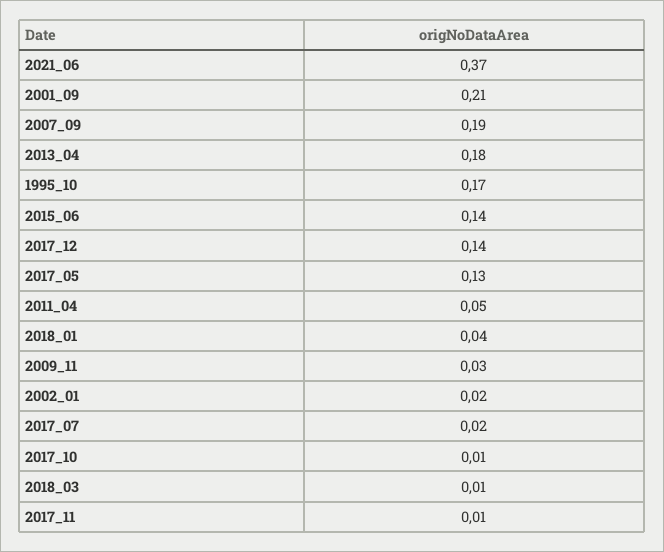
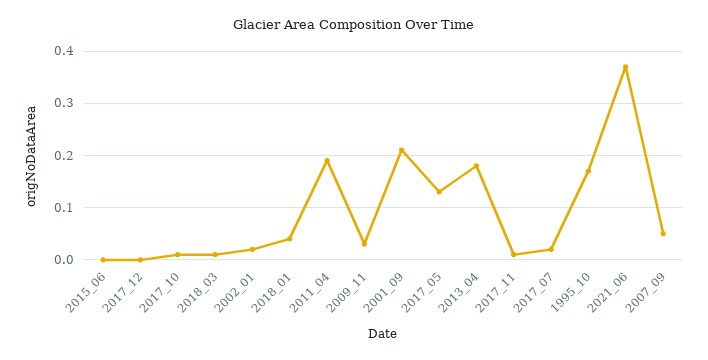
2007_09: 0.19 -> 0.05
2015_06: 0.14 -> 0
2017_12: 0.14 -> 0
2011_04: 0.05 -> 0.2

